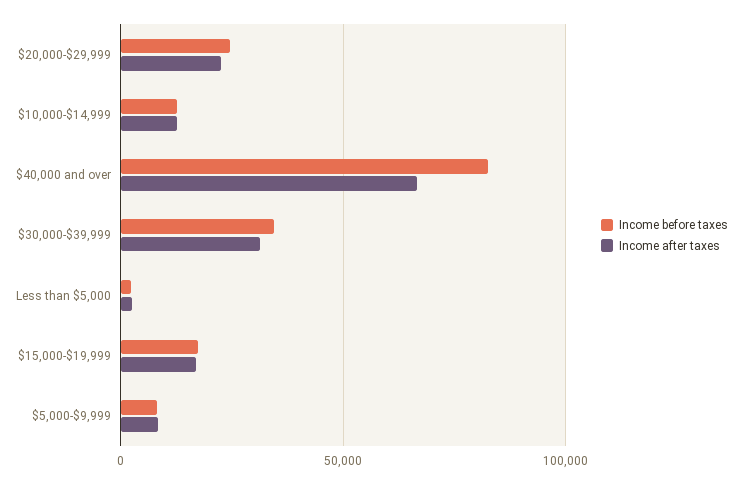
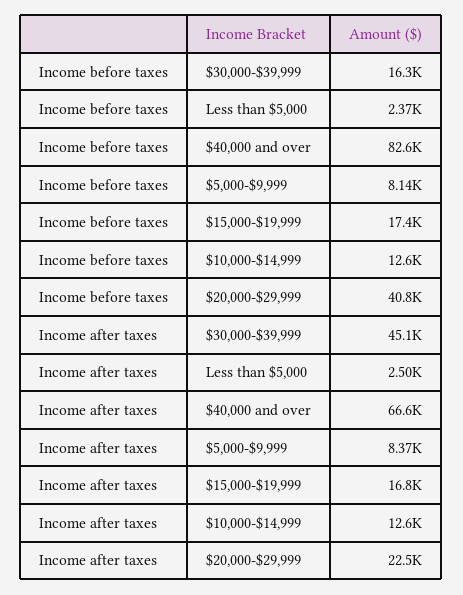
Income before taxes, $20,000-$29,999: 25000 -> 40800
Income before taxes, $30,000-$39,999: 35000 -> 16300
Income after taxes, $30,000-$39,999: 30000 -> 45100

